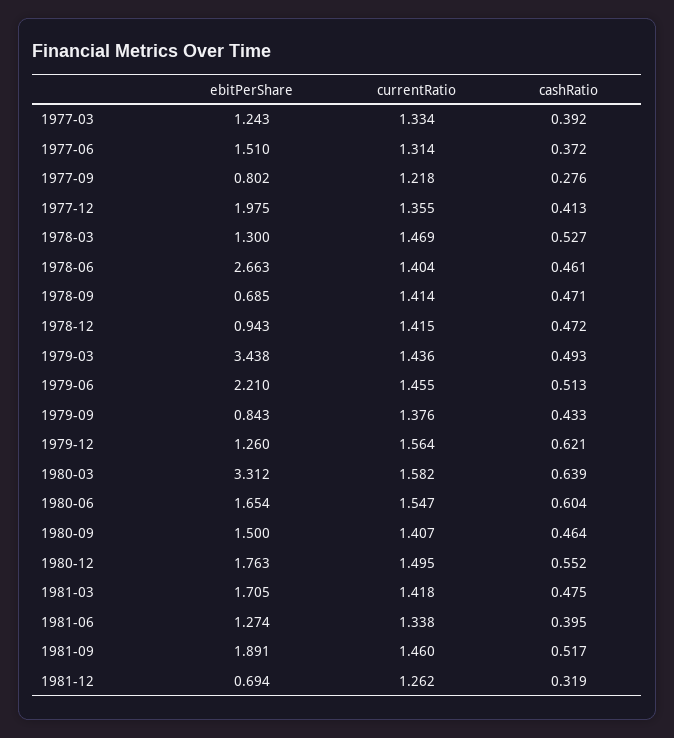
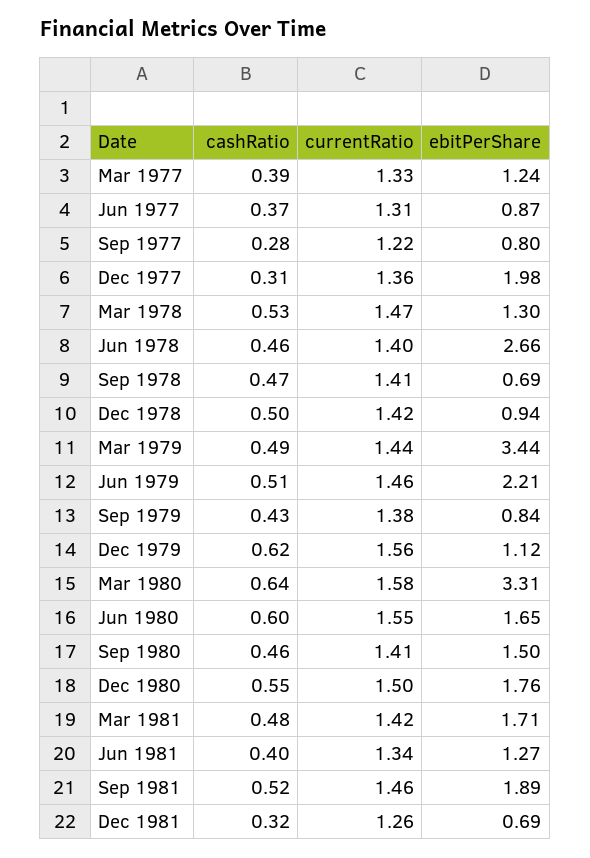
ebitPerShare, 1977-06: 1.51 -> 0.87
cashRatio, 1977-12: 0.413 -> 0.31
cashRatio, 1978-12: 0.472 -> 0.5
ebitPerShare, 1979-12: 1.26 -> 1.12

